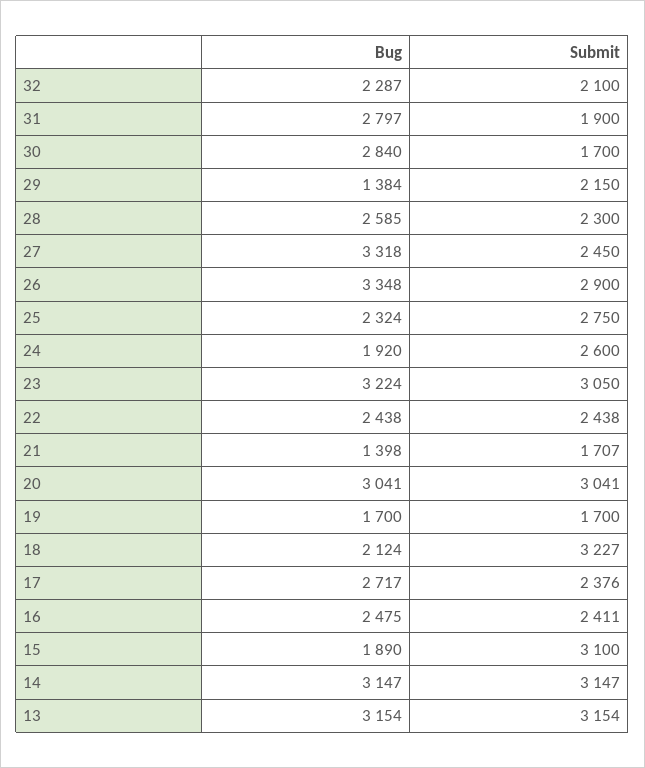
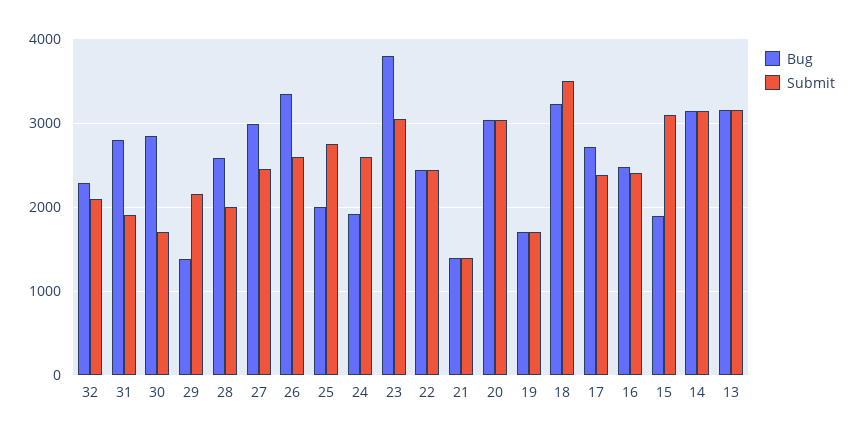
Submit, 28: 2300 -> 2000
Bug, 27: 3318 -> 3000
Submit, 26: 2900 -> 2600
Bug, 25: 2324 -> 2000
Bug, 23: 3224 -> 3800
Submit, 21: 1707 -> 1400
Bug, 18: 2124 -> 3200
Submit, 18: 3227 -> 3500

